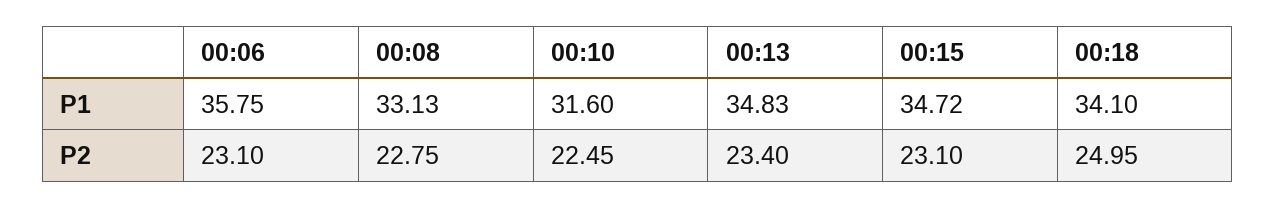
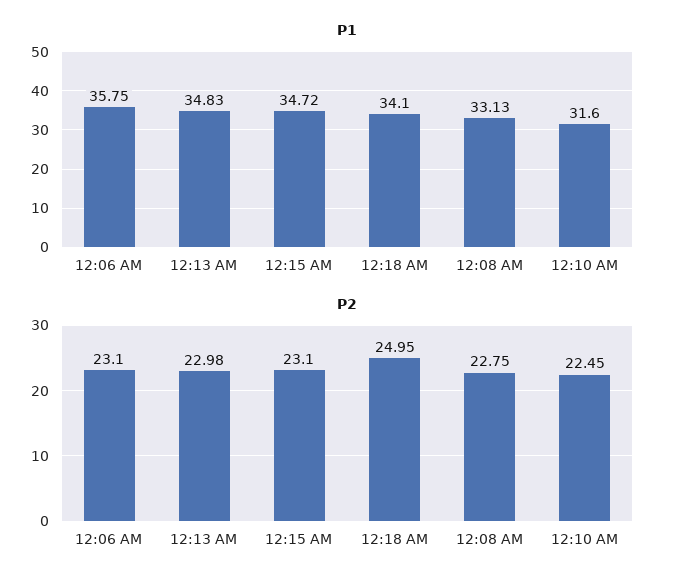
P2, 00:13: 23.4 -> 22.98

